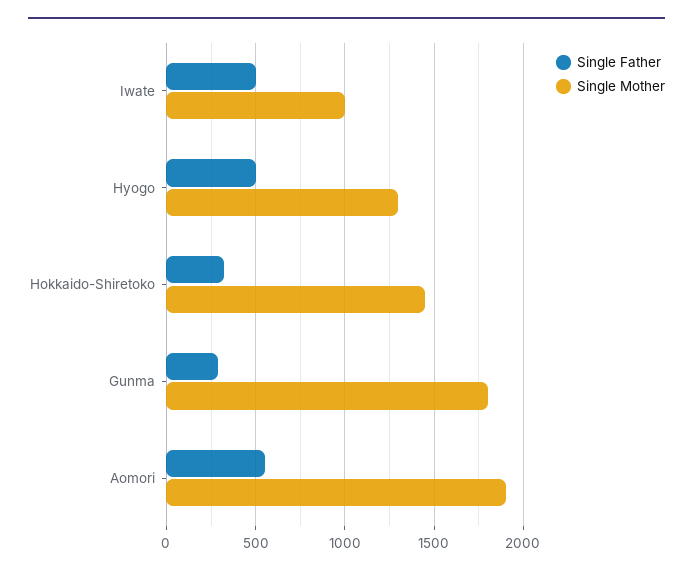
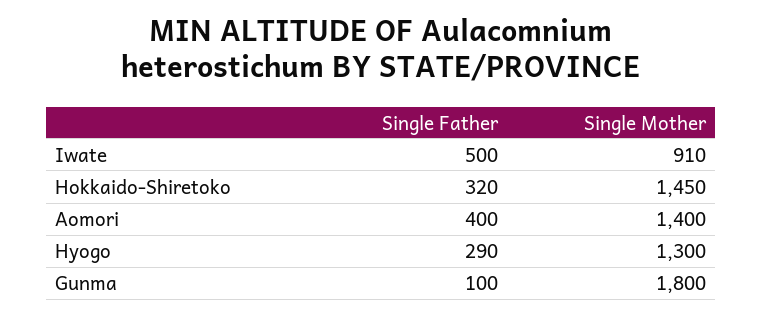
Single Mother, Iwate: 1000 -> 910
Single Father, Hyogo: 500 -> 290
Single Father, Gunma: 300 -> 100
Single Father, Aomori: 550 -> 400
Single Mother, Aomori: 1900 -> 1400

